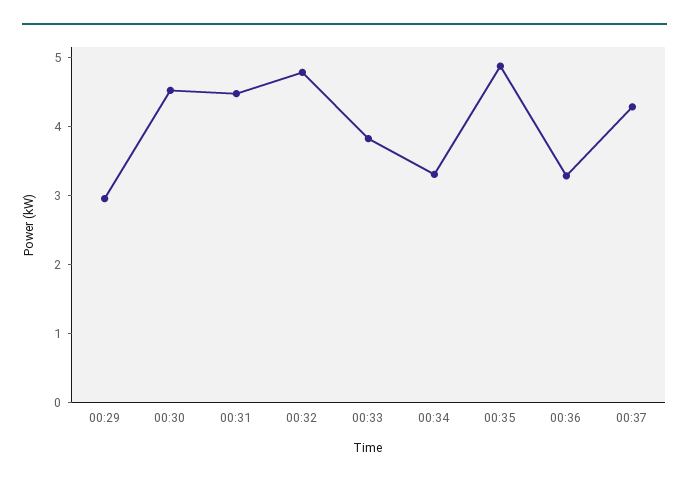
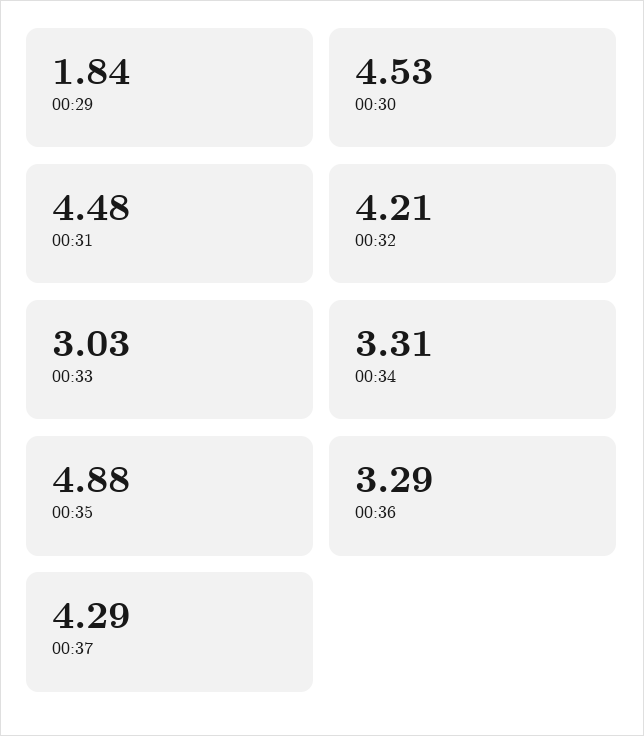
00:29: 3 -> 1.84
00:32: 4.8 -> 4.21
00:33: 3.8 -> 3.03

